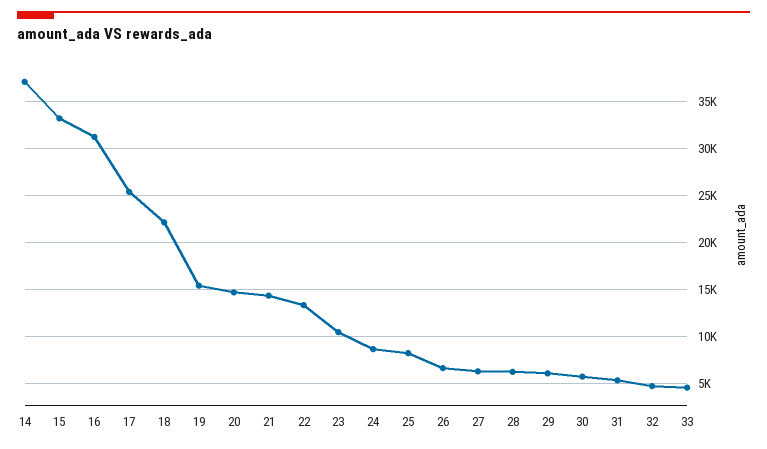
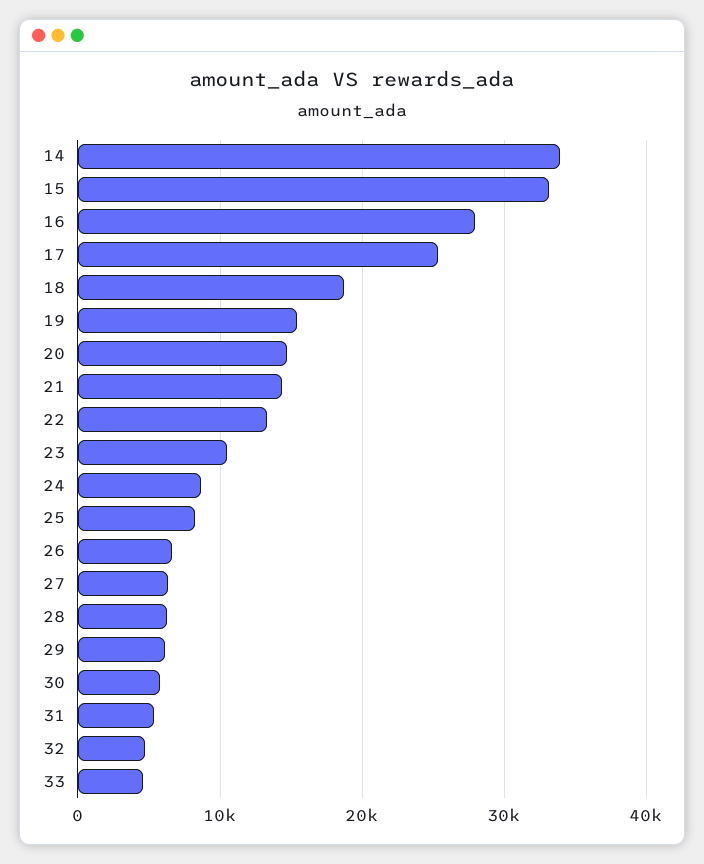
14: 37000 -> 34000
16: 31000 -> 28000
18: 22000 -> 19000

